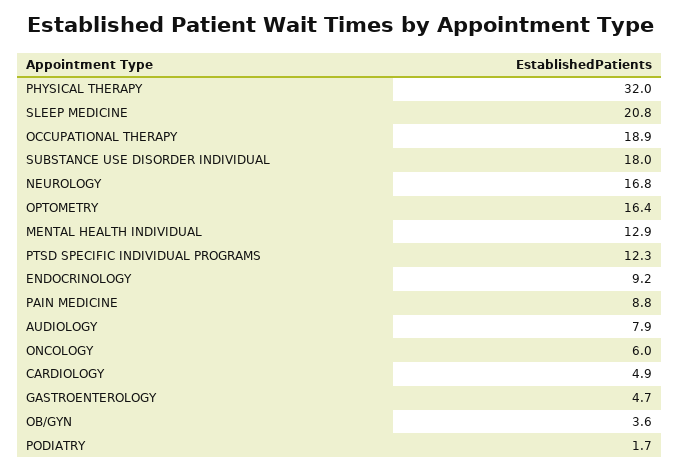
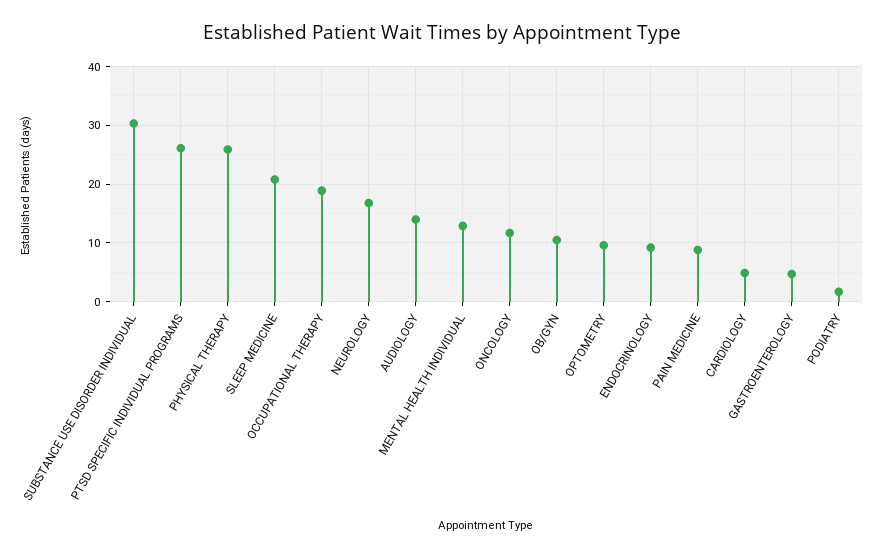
PHYSICAL THERAPY: 32 -> 26
SUBSTANCE USE DISORDER INDIVIDUAL: 18 -> 30
OPTOMETRY: 16.4 -> 10
PTSD SPECIFIC INDIVIDUAL PROGRAMS: 12.3 -> 26
AUDIOLOGY: 7.9 -> 14
ONCOLOGY: 6 -> 12
OB/GYN: 3.6 -> 10

